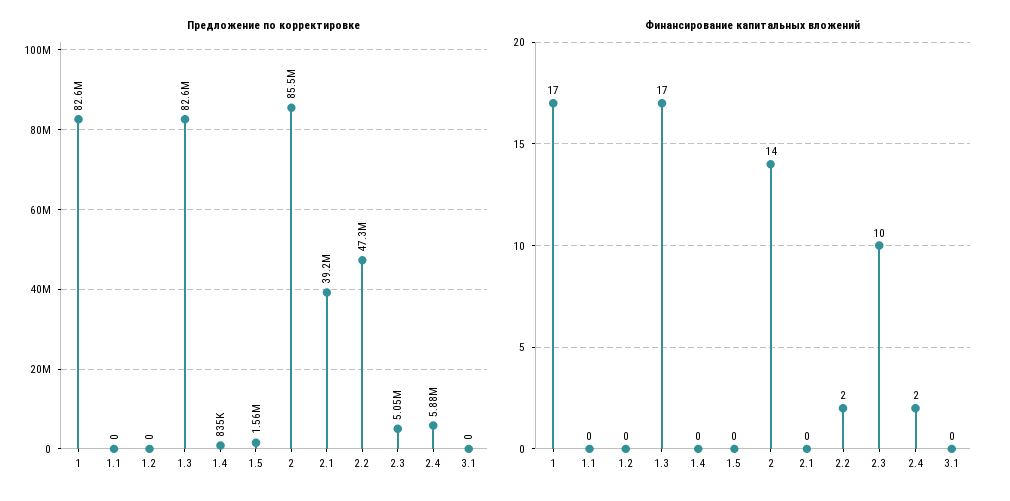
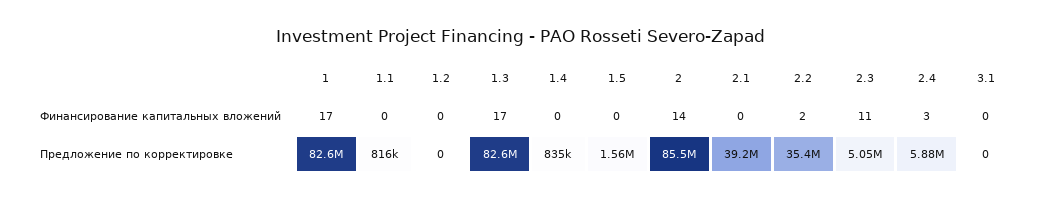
Предложение по корректировке, 1.1: 0 -> 816000
Предложение по корректировке, 2.2: 47300000 -> 35400000
Финансирование капитальных вложений, 2.3: 10 -> 11
Финансирование капитальных вложений, 2.4: 2 -> 3

